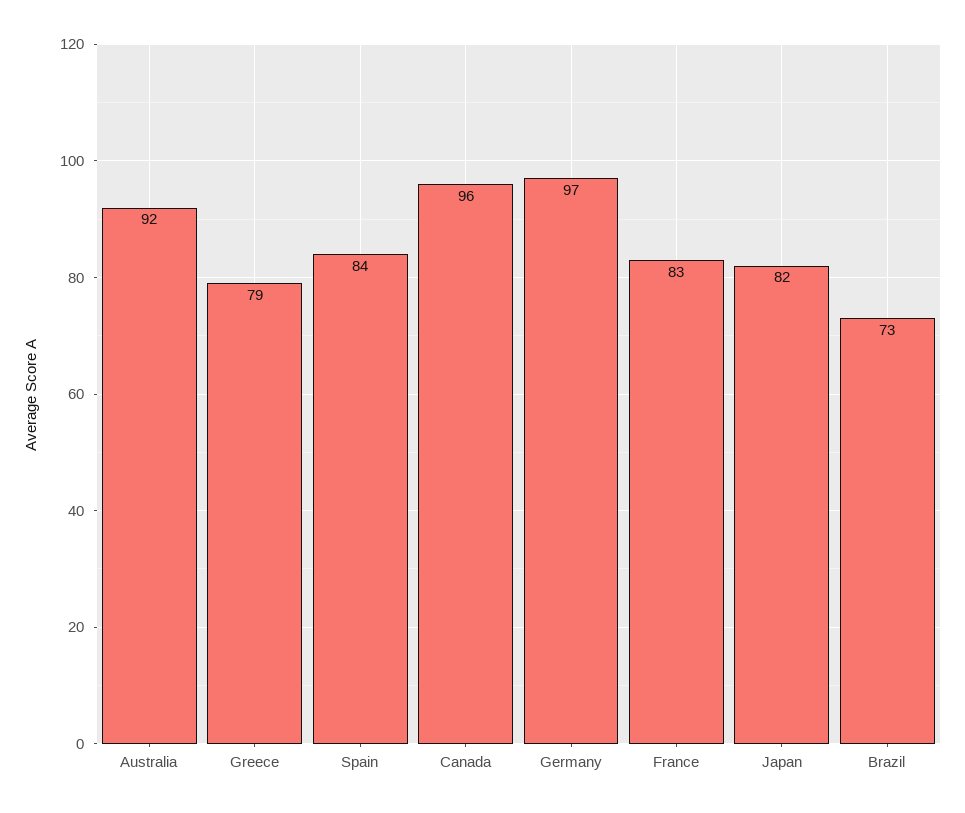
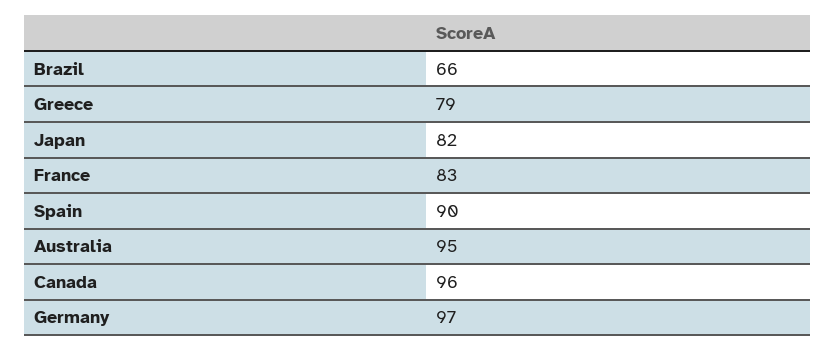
Australia: 92 -> 95
Spain: 84 -> 90
Brazil: 73 -> 66

